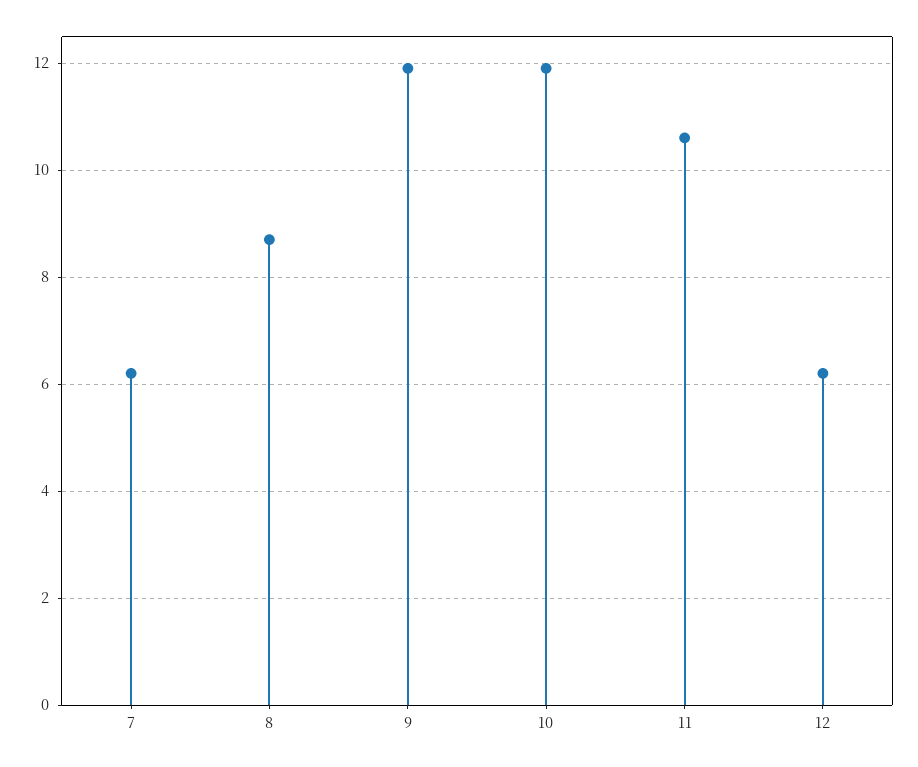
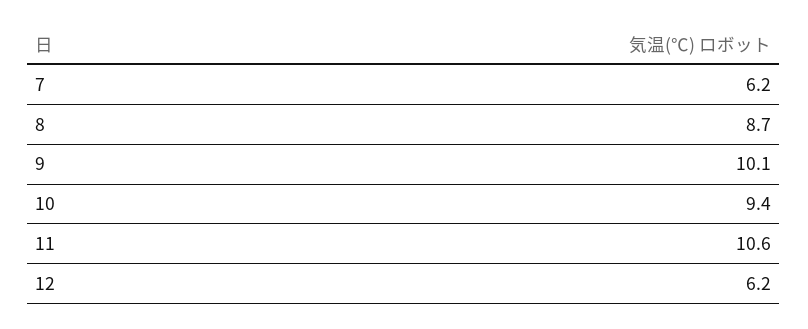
9: 12 -> 10.1
10: 12 -> 9.4

